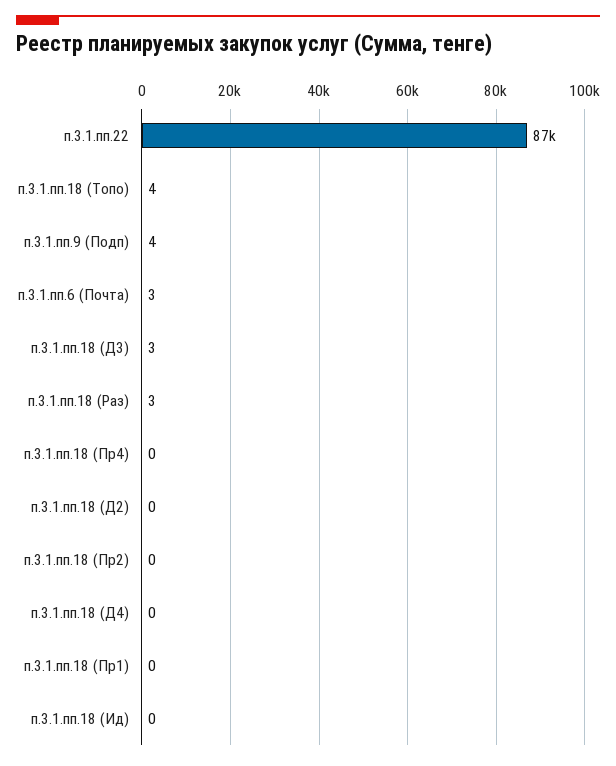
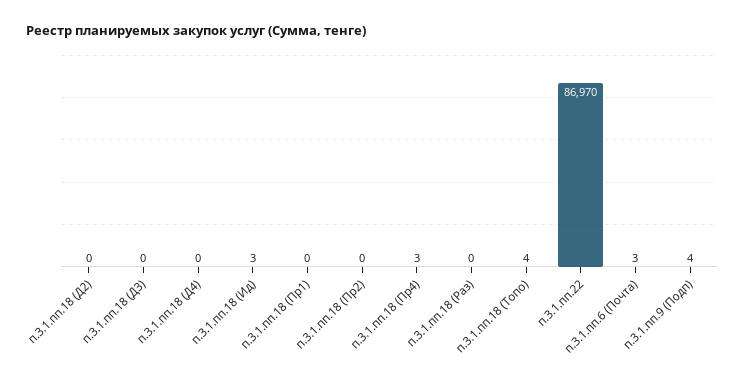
п.3.1.пп.18 (Д3): 3 -> 0
п.3.1.пп.18 (Раз): 3 -> 0
п.3.1.пп.18 (Пр4): 0 -> 3
п.3.1.пп.18 (Ид): 0 -> 3

